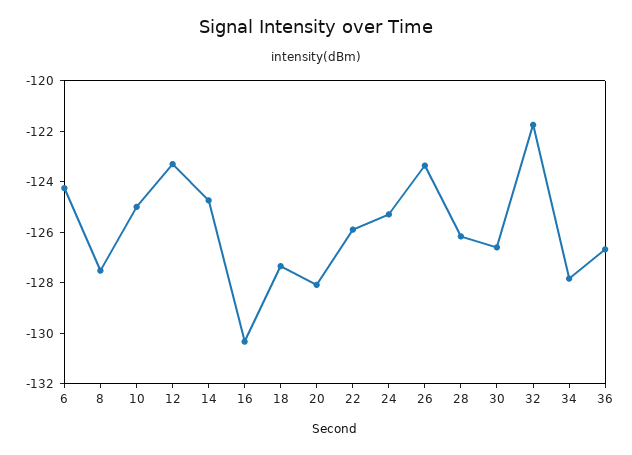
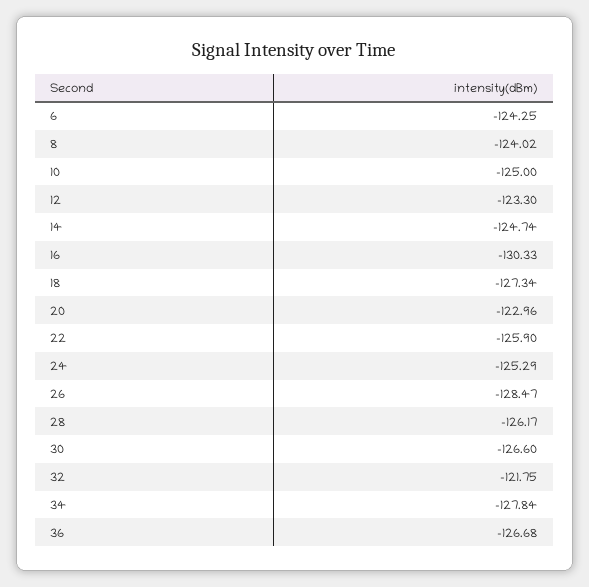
8: -127.5 -> -124.02
20: -128 -> -122.96
26: -123.5 -> -128.47

